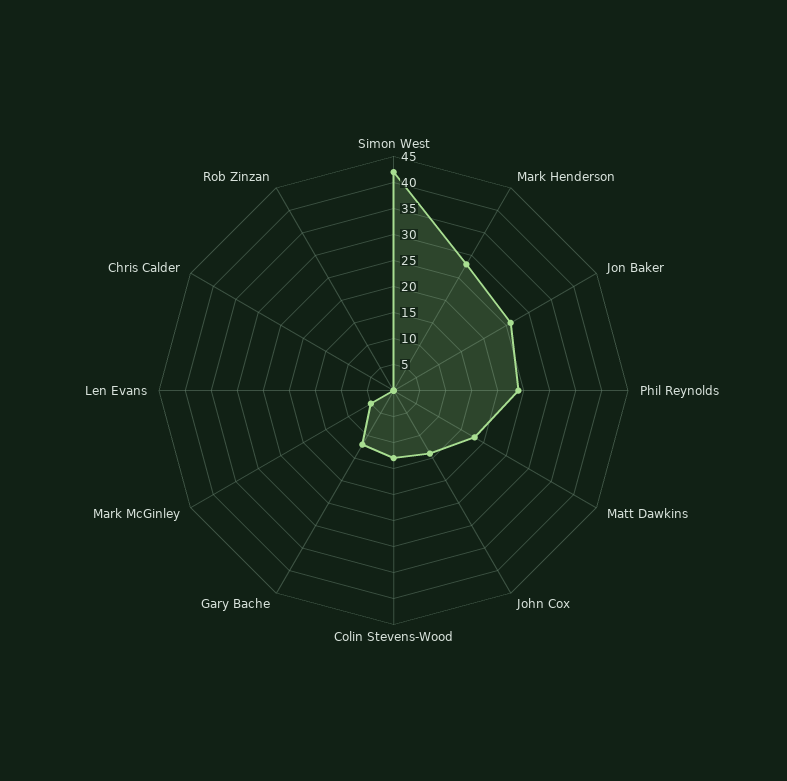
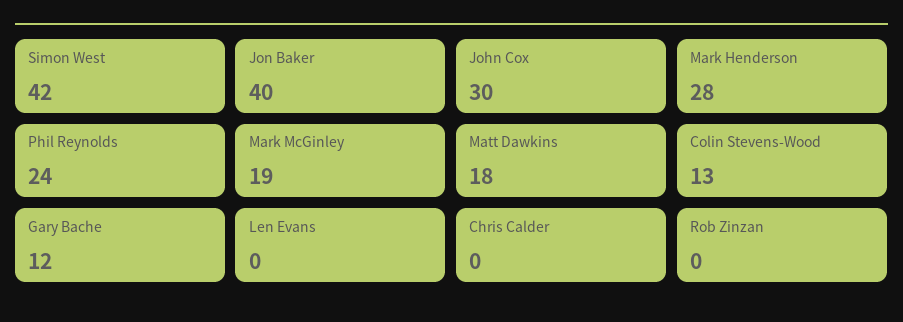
Jon Baker: 25 -> 40
John Cox: 15 -> 30
Mark McGinley: 5 -> 19

